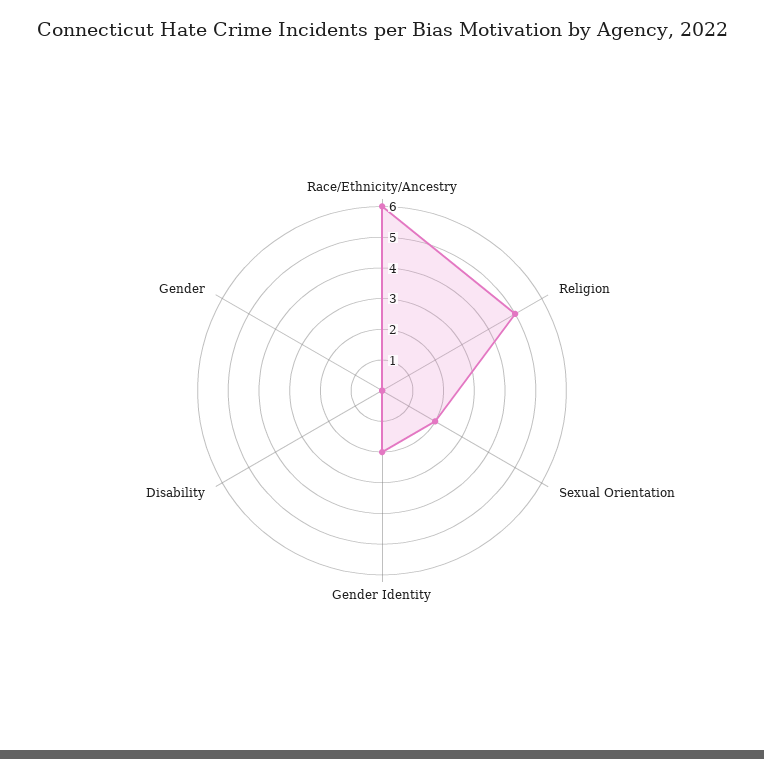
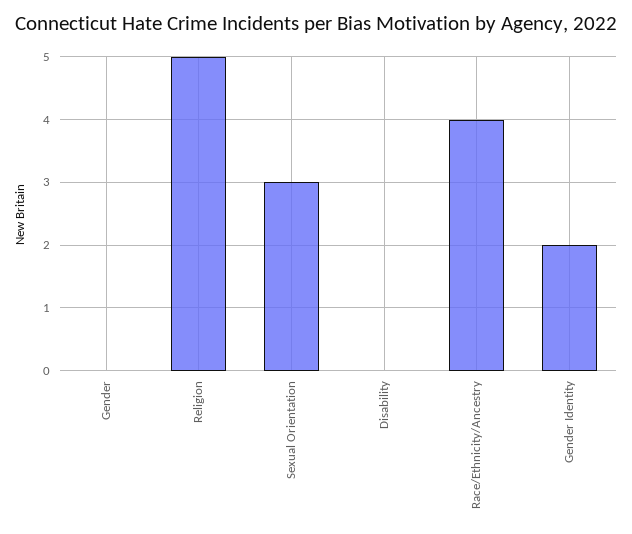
Race/Ethnicity/Ancestry: 6 -> 4
Sexual Orientation: 2 -> 3

